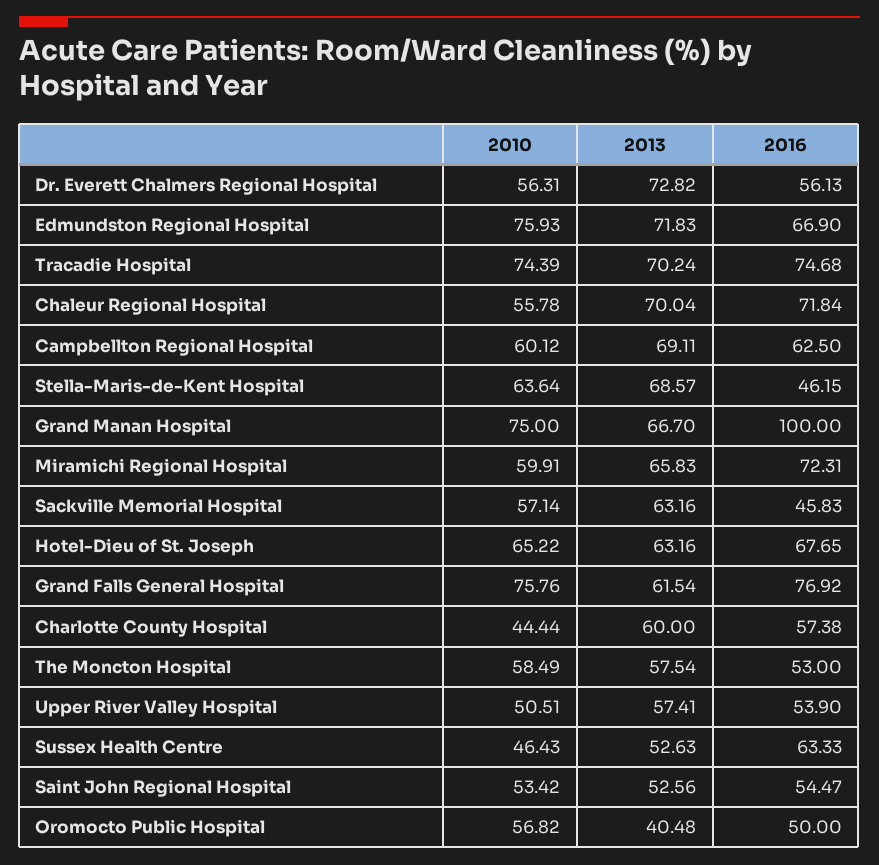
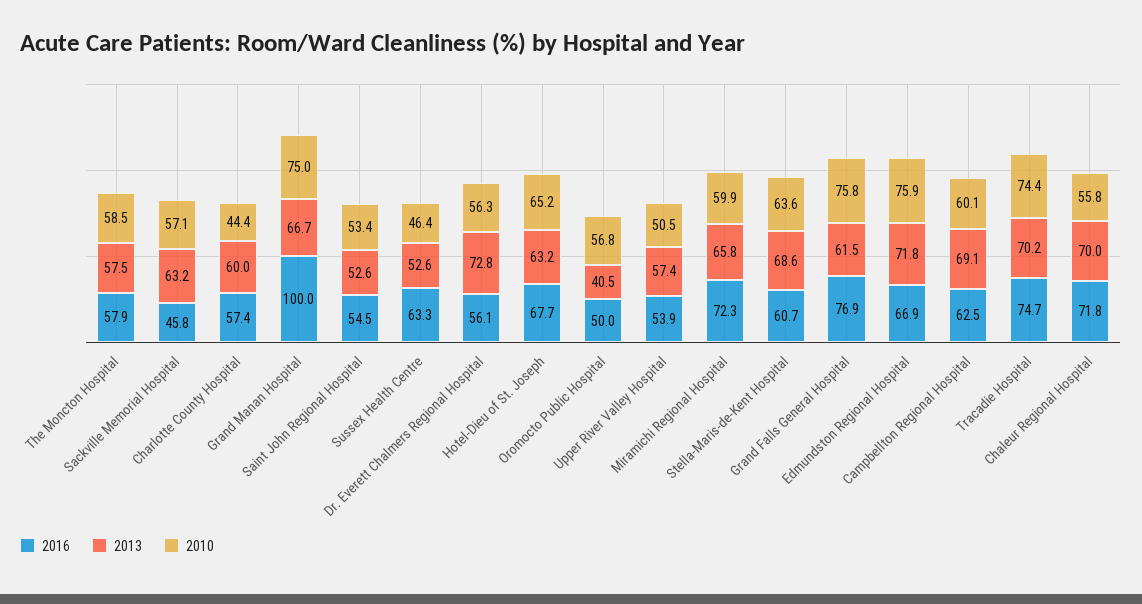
2016, Stella-Maris-de-Kent Hospital: 46.15 -> 60.7
2016, The Moncton Hospital: 53 -> 57.9

